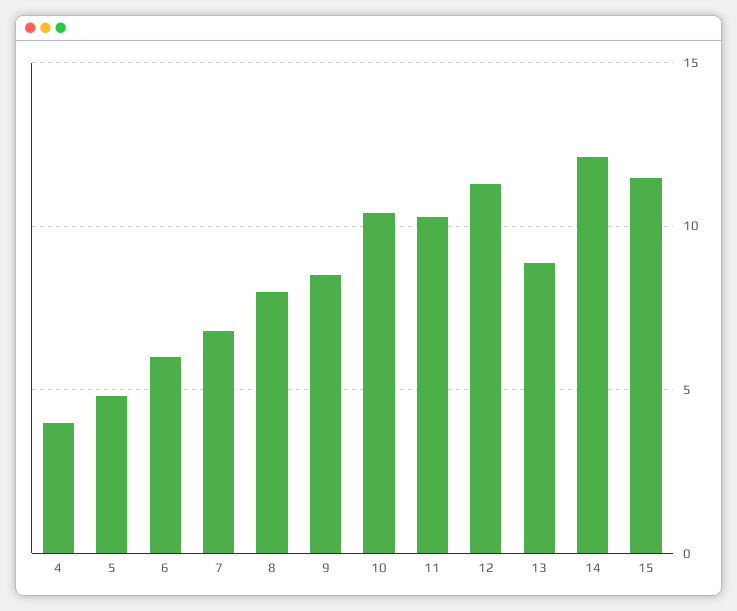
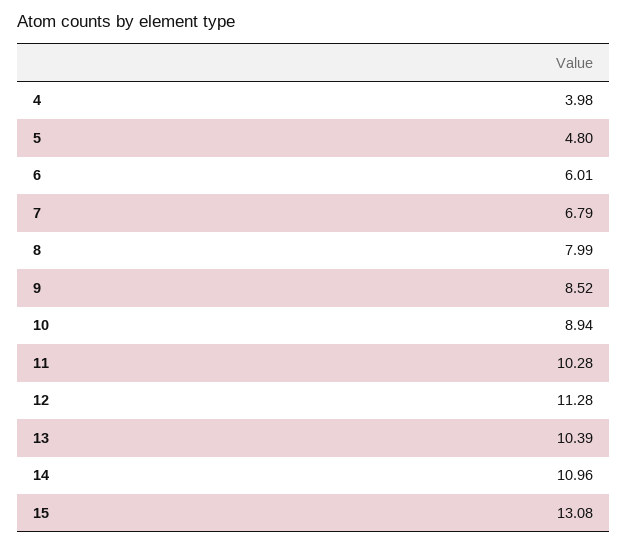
10: 10.5 -> 8.94
13: 9 -> 10.39
14: 12 -> 10.96
15: 11.5 -> 13.08

